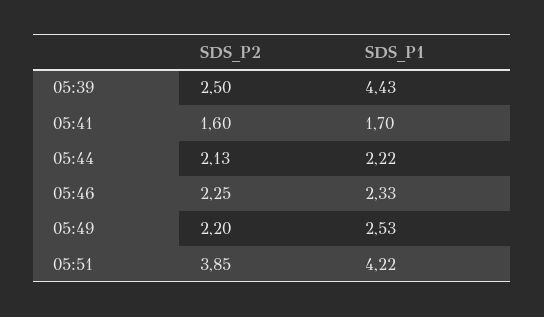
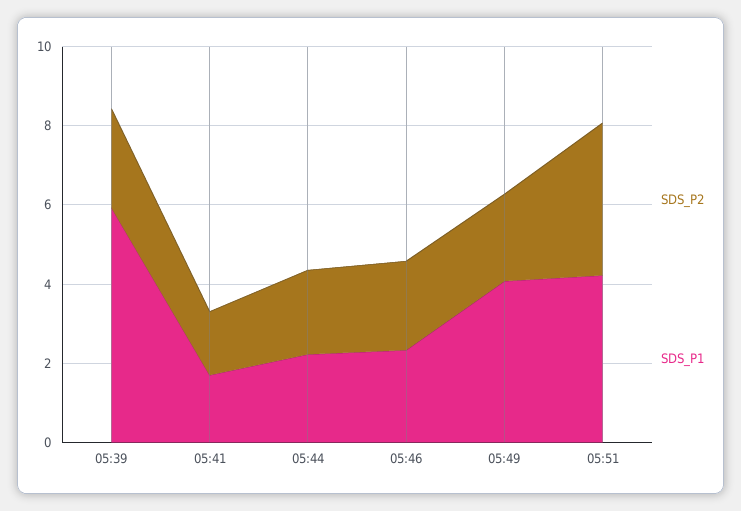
SDS_P1, 05:39: 4.43 -> 6
SDS_P1, 05:49: 2.53 -> 4

